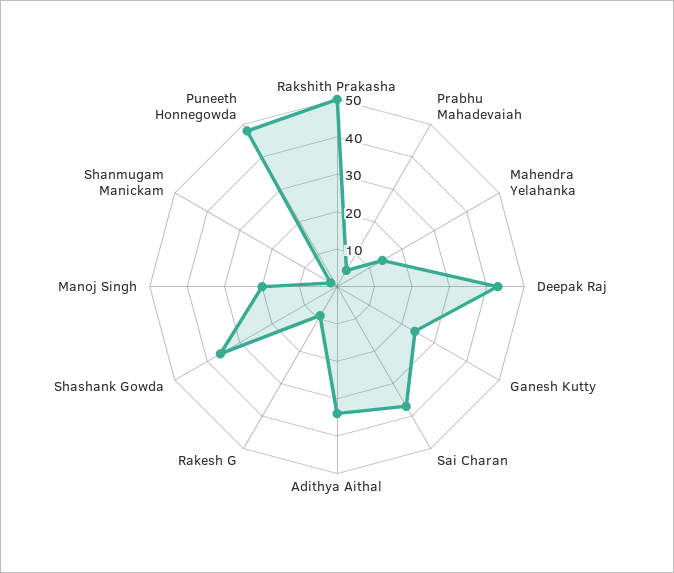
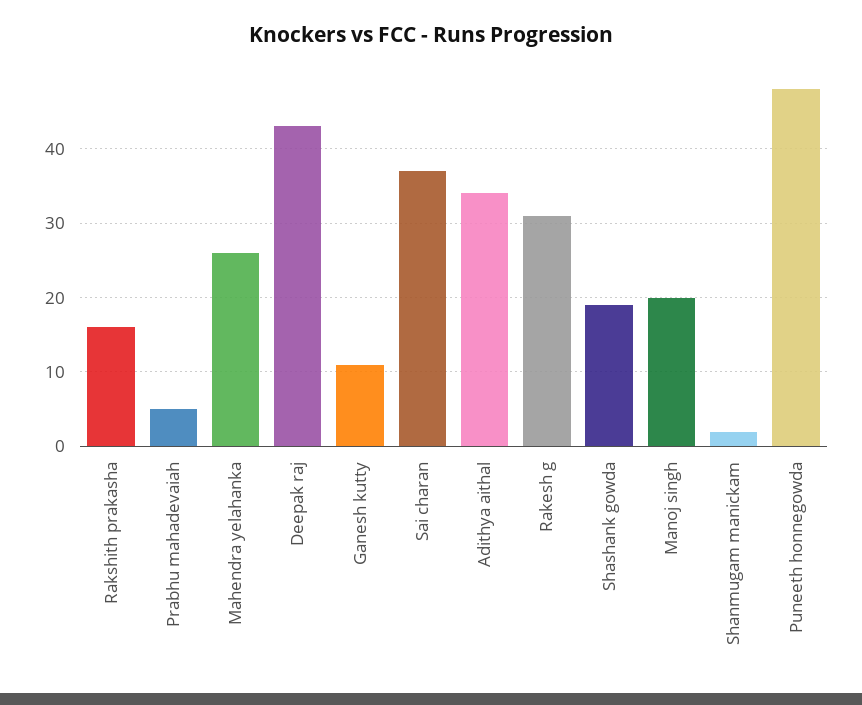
Rakshith Prakasha: 50 -> 16
Mahendra Yelahanka: 15 -> 26
Ganesh Kutty: 25 -> 11
Rakesh G: 10 -> 31
Shashank Gowda: 35 -> 19

